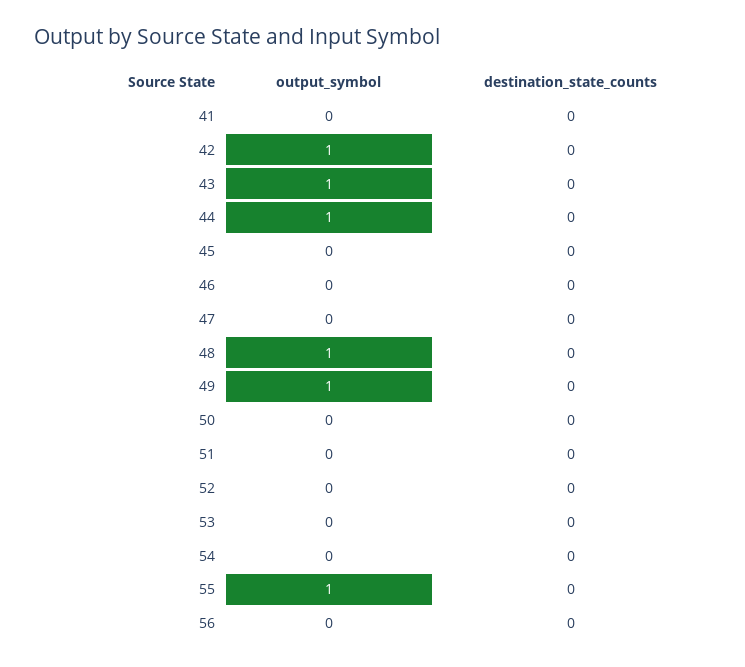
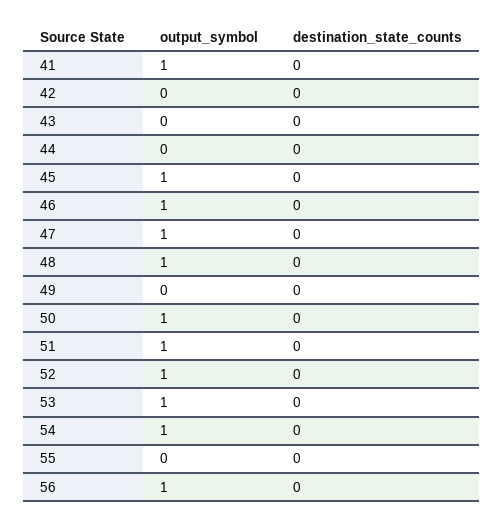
output_symbol, 41: 0 -> 1
output_symbol, 42: 1 -> 0
output_symbol, 43: 1 -> 0
output_symbol, 44: 1 -> 0
output_symbol, 45: 0 -> 1
output_symbol, 46: 0 -> 1
output_symbol, 47: 0 -> 1
output_symbol, 49: 1 -> 0
output_symbol, 50: 0 -> 1
output_symbol, 51: 0 -> 1
output_symbol, 52: 0 -> 1
output_symbol, 53: 0 -> 1
output_symbol, 54: 0 -> 1
output_symbol, 55: 1 -> 0
output_symbol, 56: 0 -> 1

